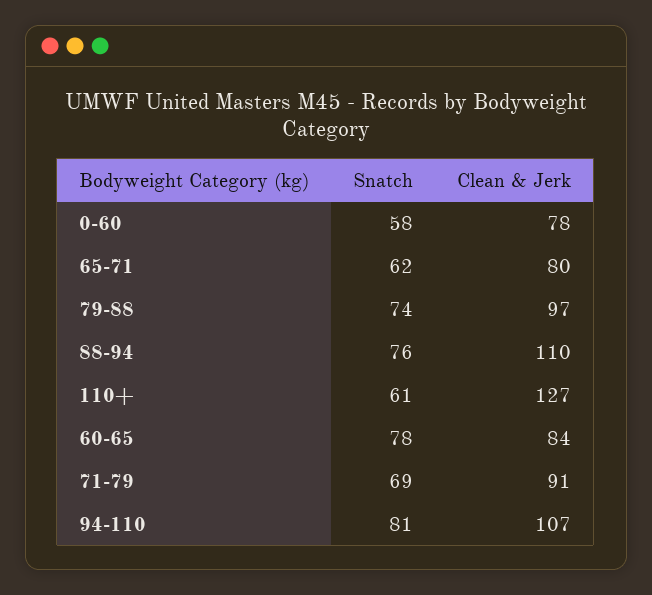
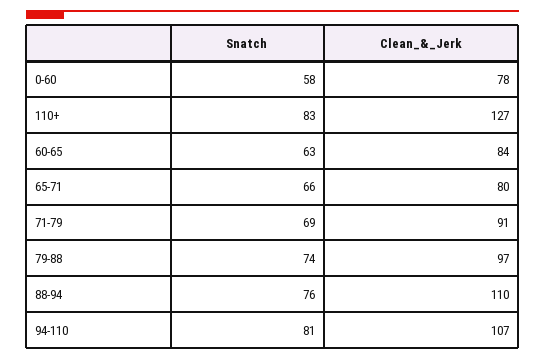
Snatch, 65-71: 62 -> 66
Snatch, 110+: 61 -> 83
Snatch, 60-65: 78 -> 63

